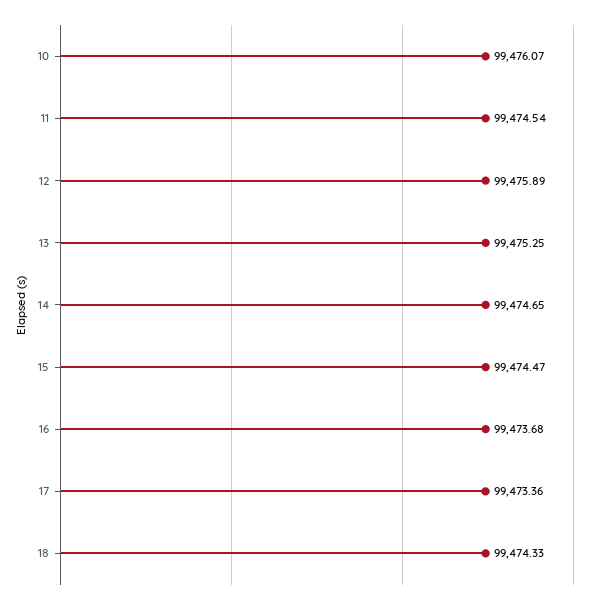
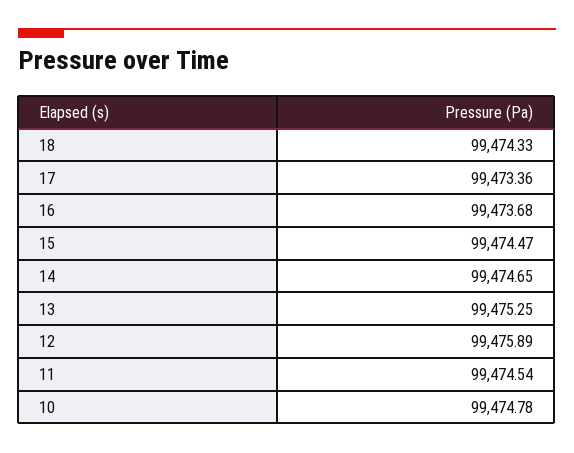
10: 99476.07 -> 99474.78

